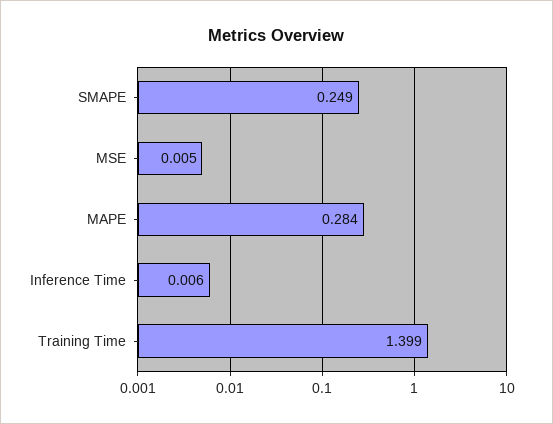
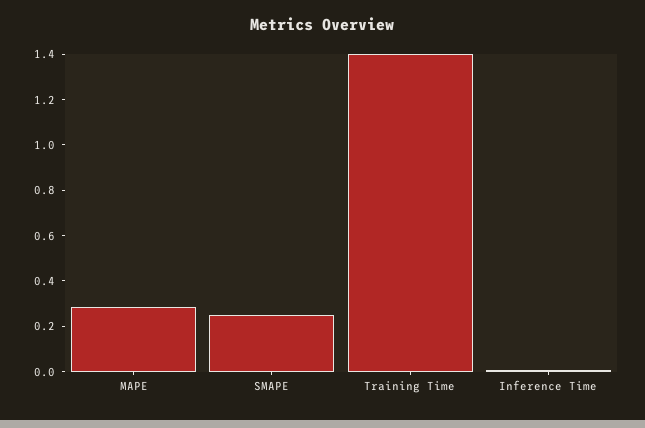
MSE: 0.005 -> none

